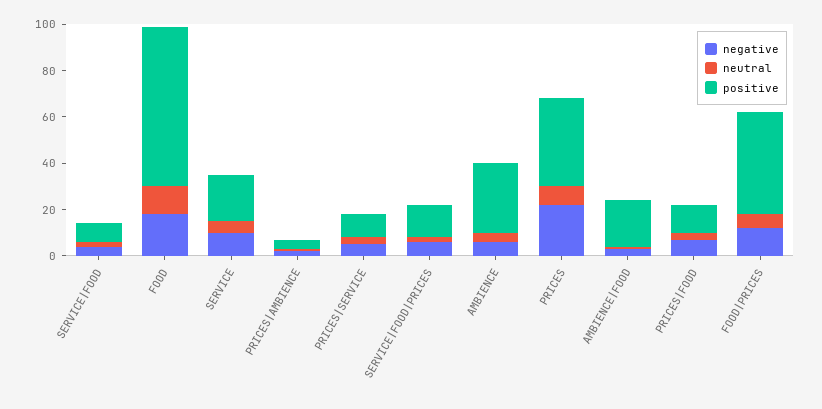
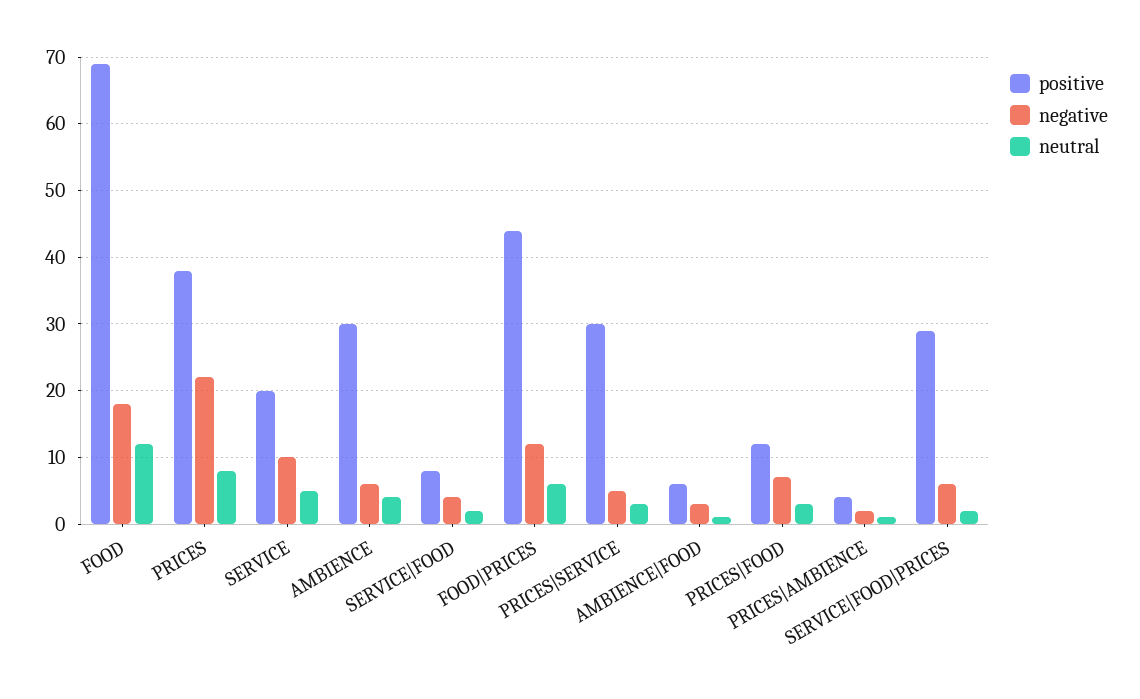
positive, PRICES|SERVICE: 10 -> 30
positive, SERVICE|FOOD|PRICES: 15 -> 29
positive, AMBIENCE|FOOD: 20 -> 6

